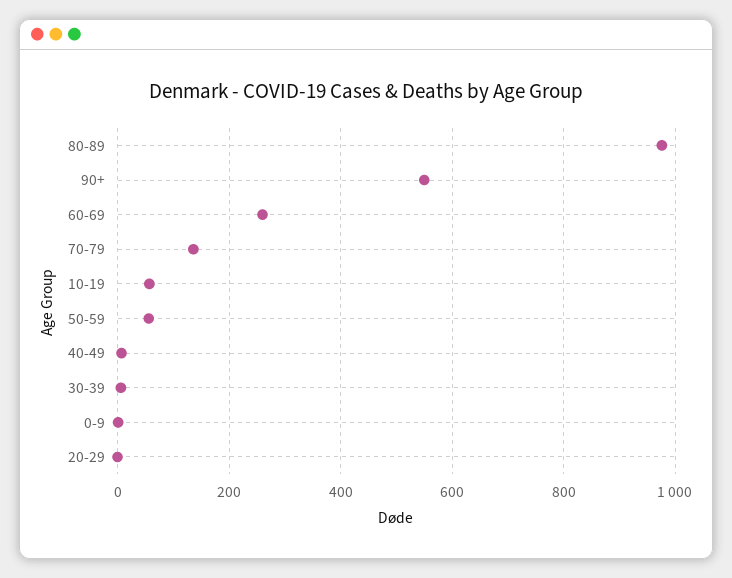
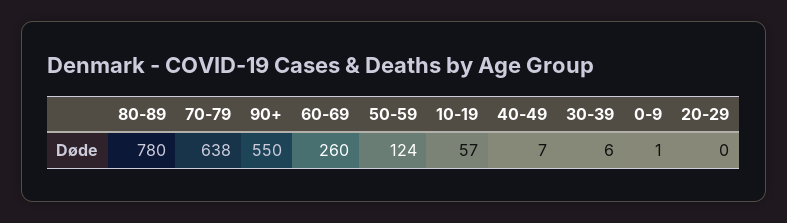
80-89: 980 -> 780
70-79: 140 -> 638
50-59: 60 -> 124

